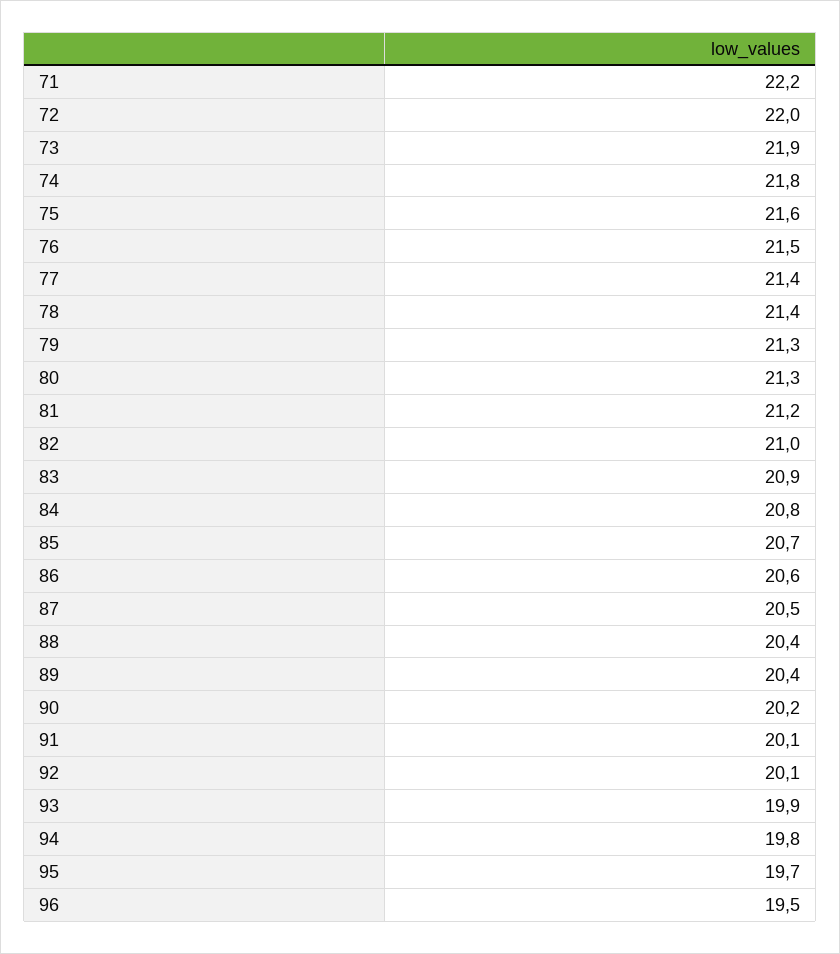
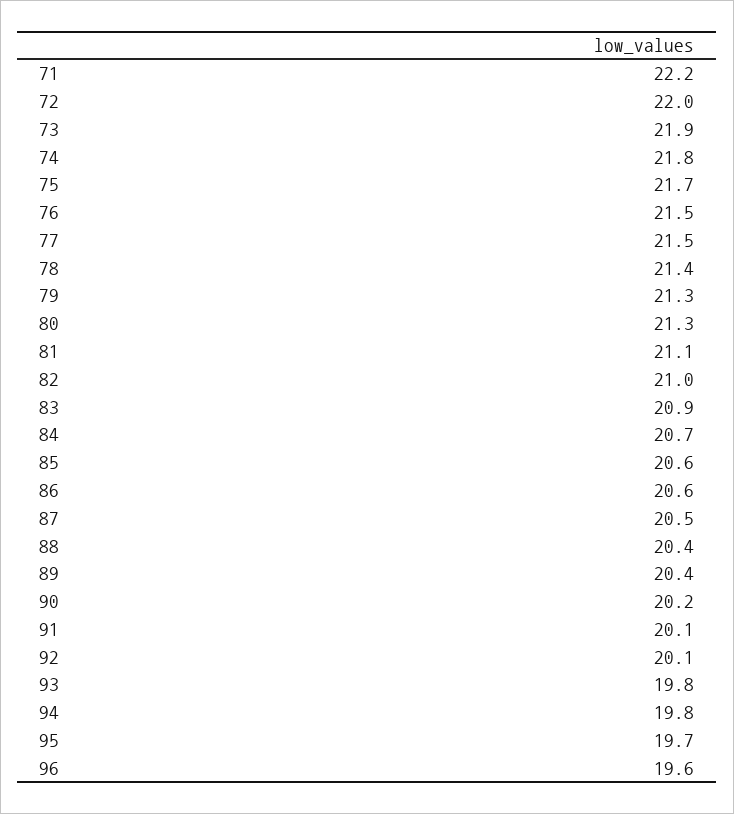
75: 21.6 -> 21.7
77: 21.4 -> 21.5
81: 21.2 -> 21.1
84: 20.8 -> 20.7
85: 20.7 -> 20.6
93: 19.9 -> 19.8
96: 19.5 -> 19.6

